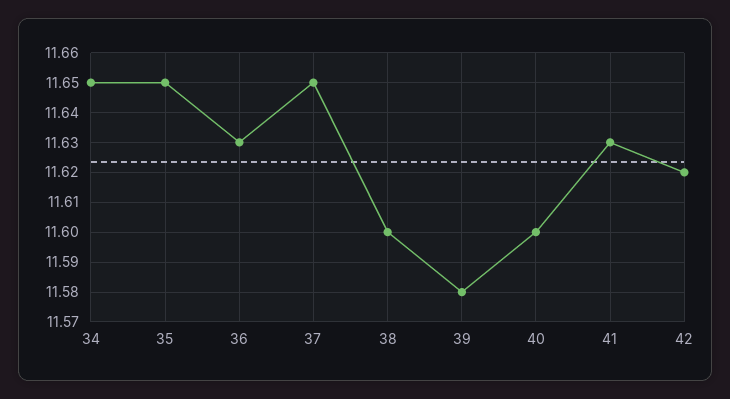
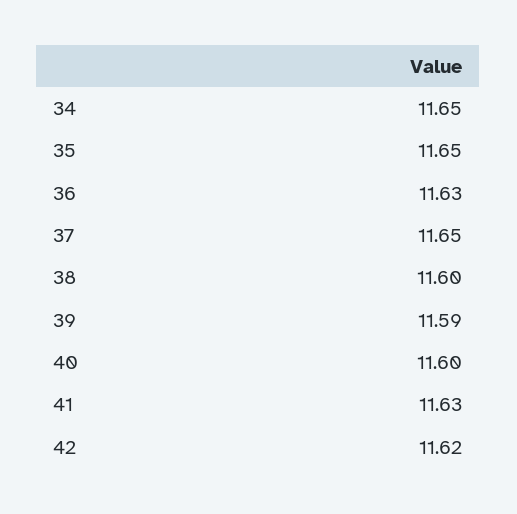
39: 11.58 -> 11.59

